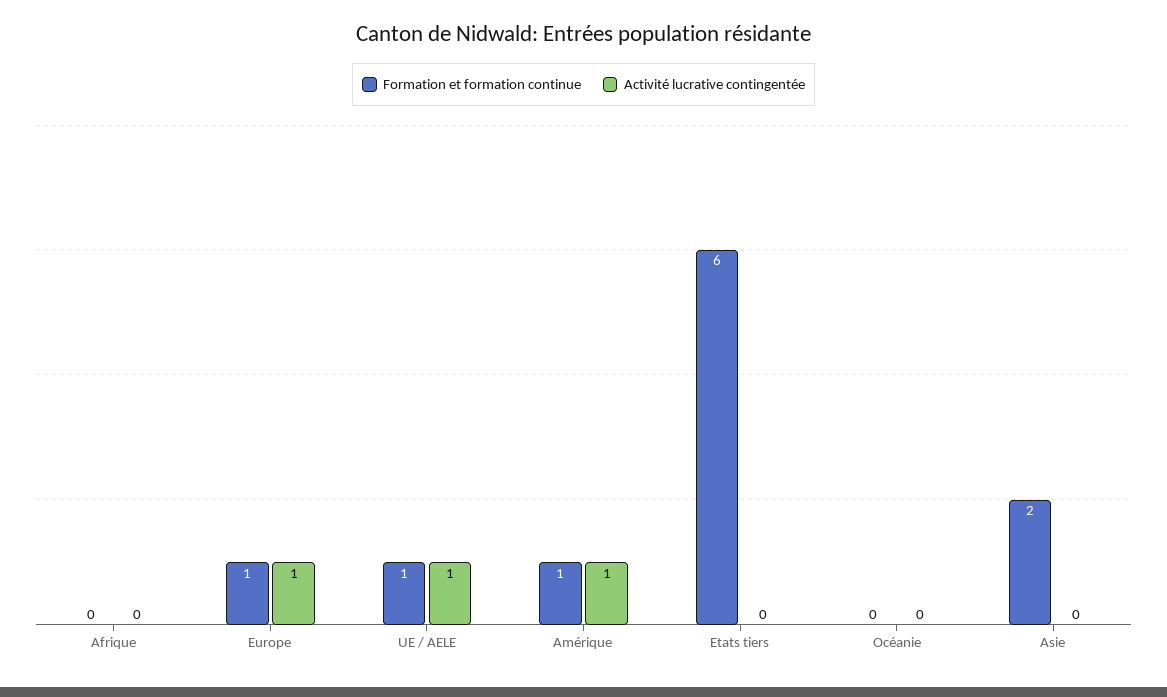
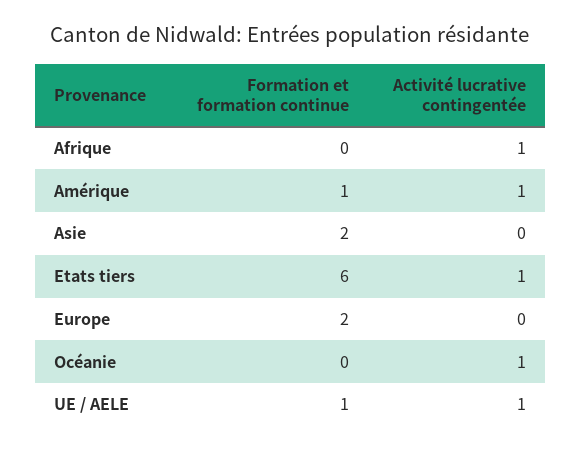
Activité lucrative contingentée, Afrique: 0 -> 1
Formation et formation continue, Europe: 1 -> 2
Activité lucrative contingentée, Europe: 1 -> 0
Activité lucrative contingentée, Etats tiers: 0 -> 1
Activité lucrative contingentée, Océanie: 0 -> 1

